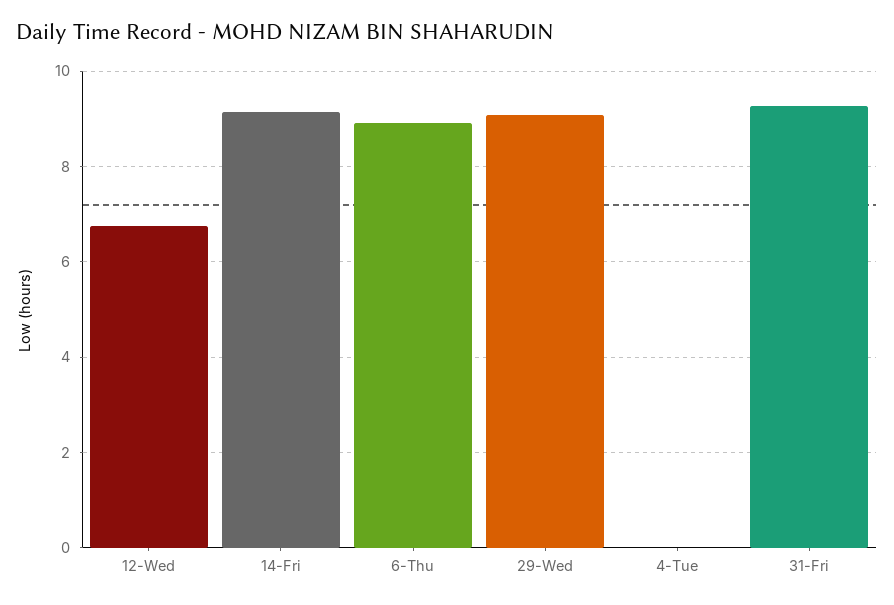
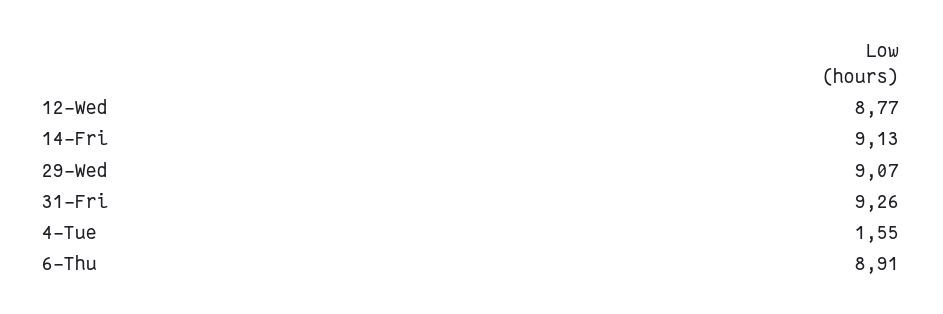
12-Wed: 6.8 -> 8.77
4-Tue: 0 -> 1.55

